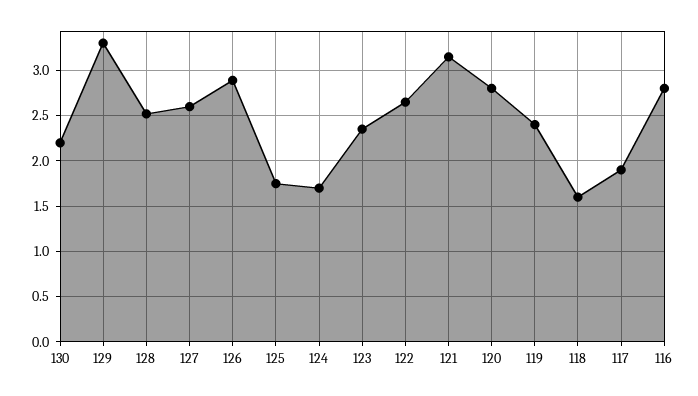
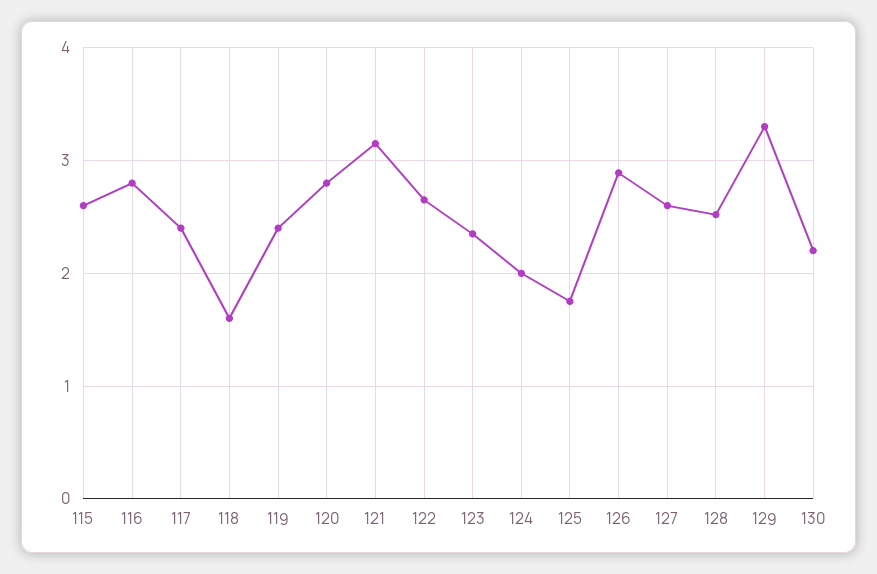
124: 1.7 -> 2
117: 1.9 -> 2.4
115: none -> 2.6

